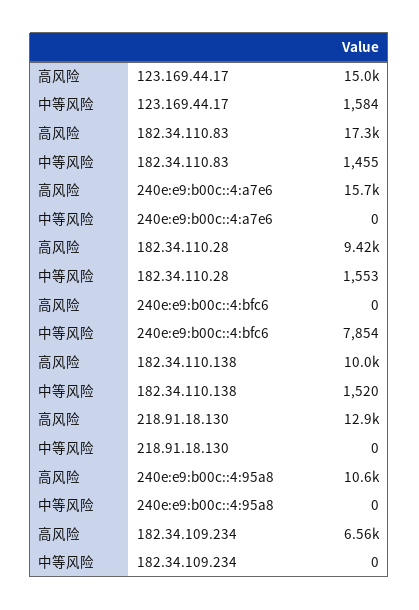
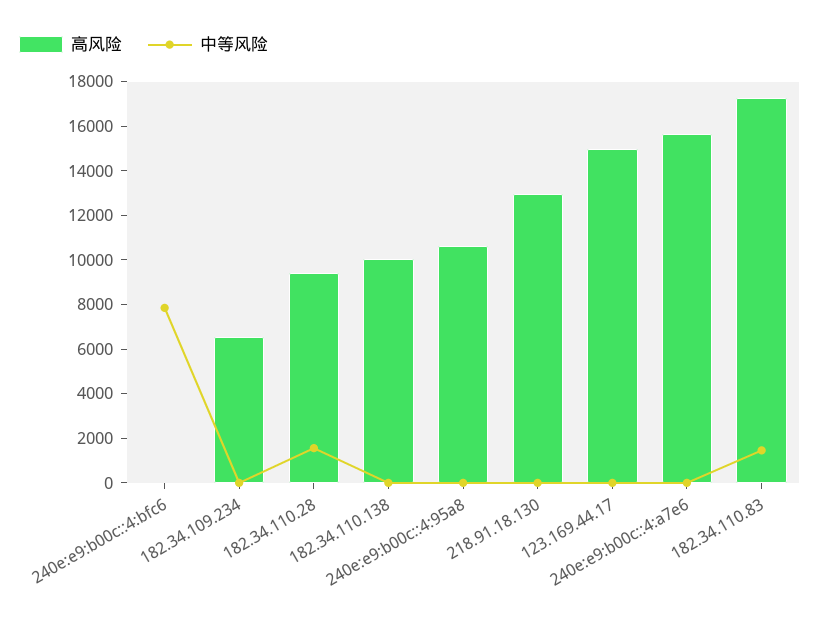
中等风险, 123.169.44.17: 1584 -> 0
中等风险, 182.34.110.138: 1520 -> 0

